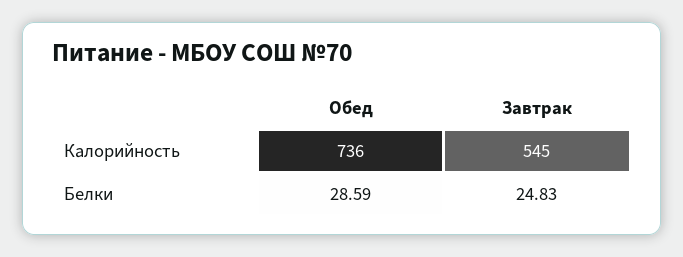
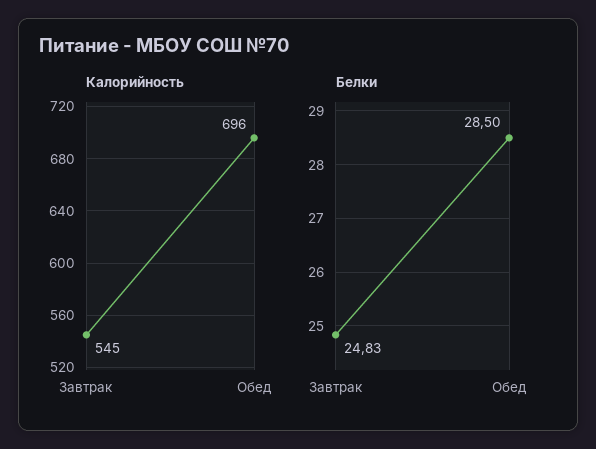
Калорийность, Обед: 736 -> 696
Белки, Обед: 28.59 -> 28.5

